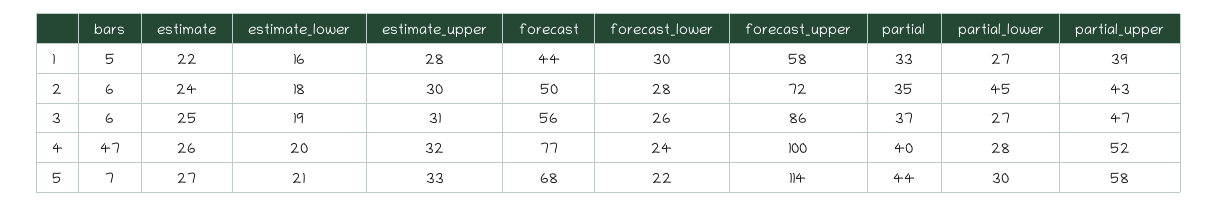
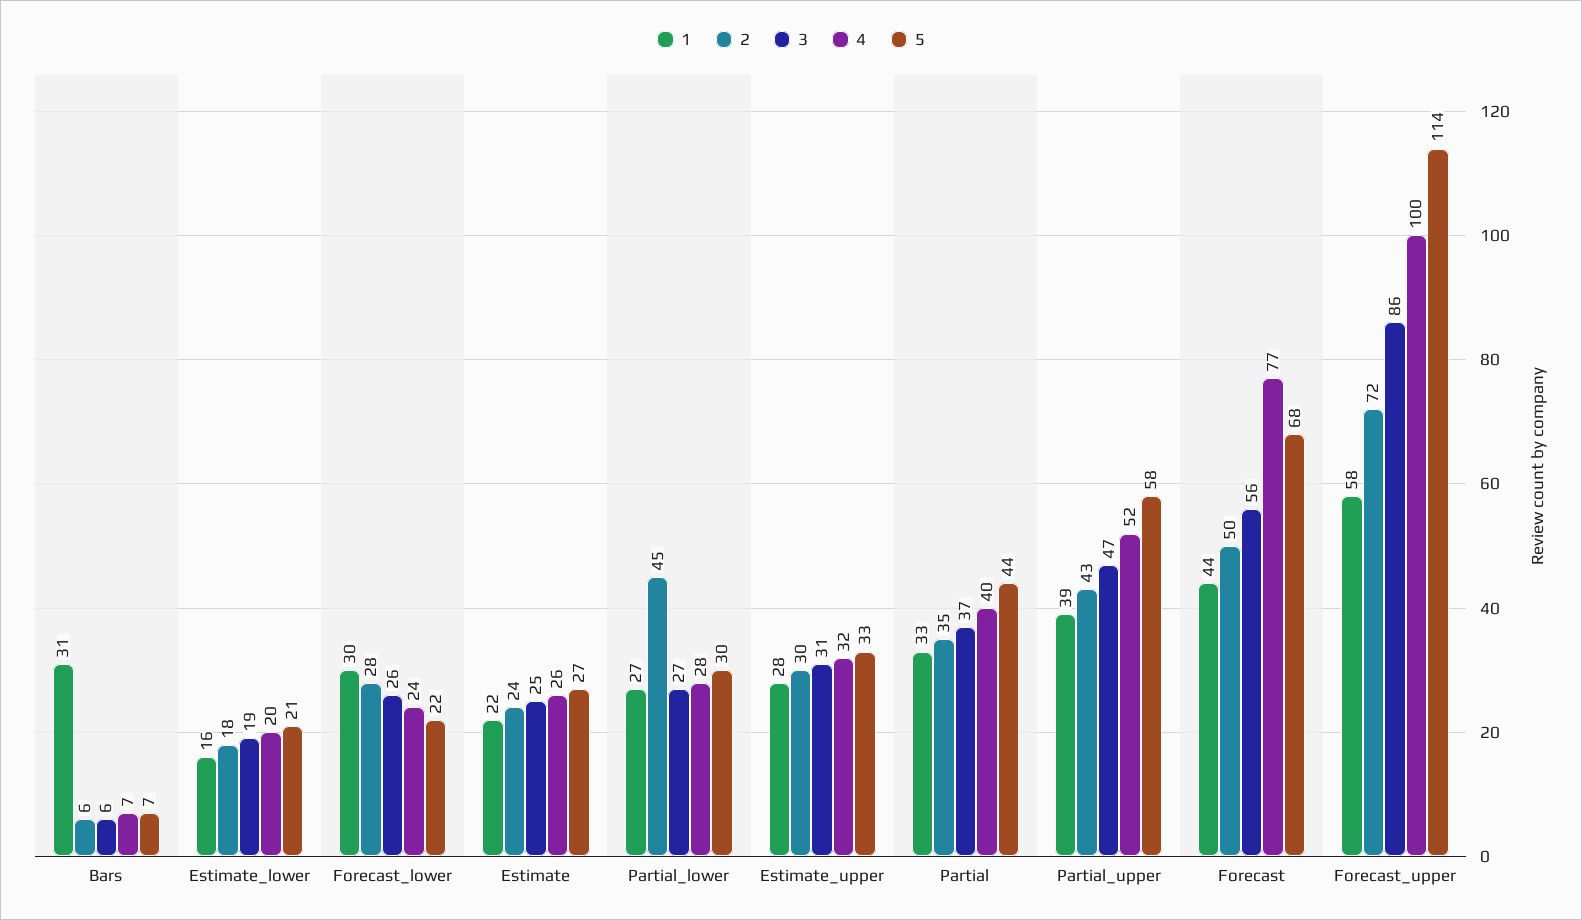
1, bars: 5 -> 31
4, bars: 47 -> 7

